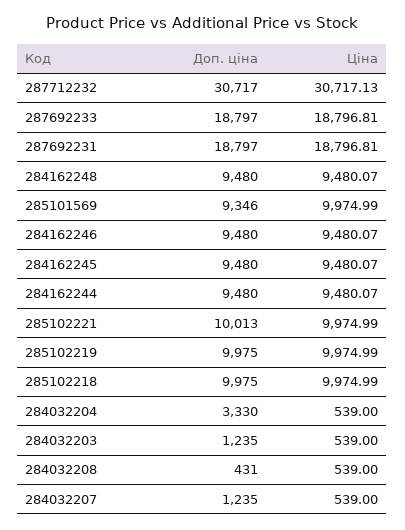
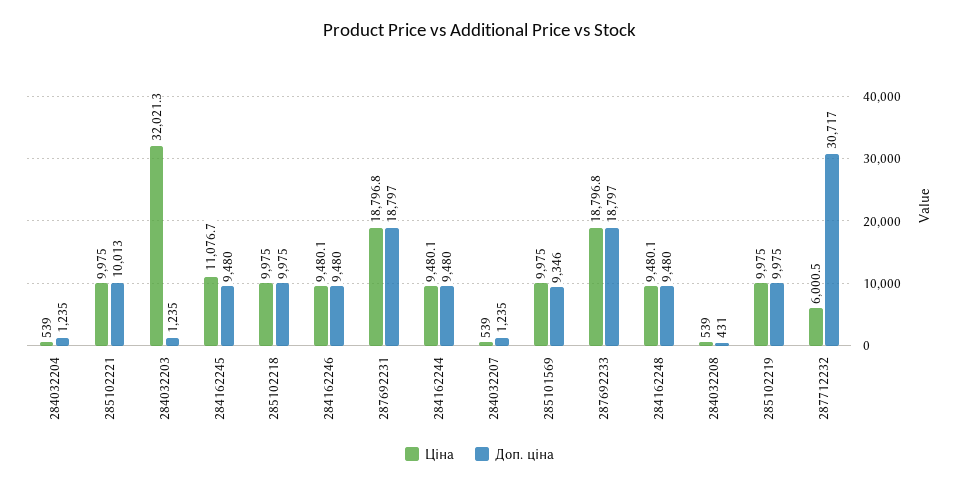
Ціна, 287712232: 30717.13 -> 6000.5
Ціна, 284162245: 9480.07 -> 11076.7
Доп. ціна, 284032204: 3330 -> 1235
Ціна, 284032203: 539 -> 32021.3

